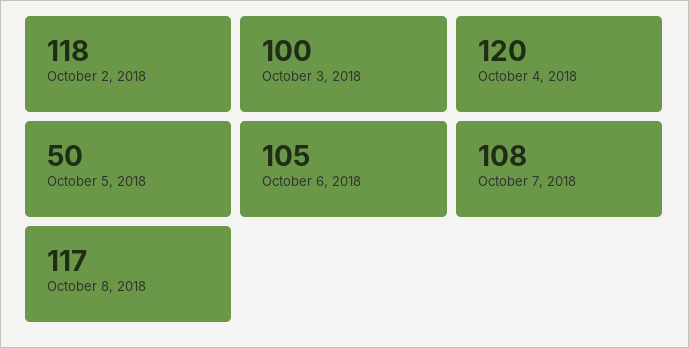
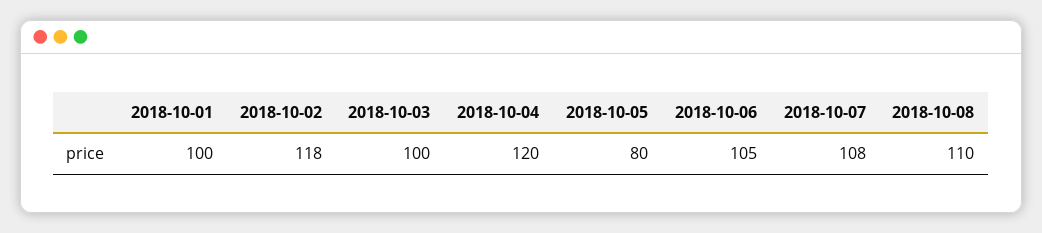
October 5, 2018: 50 -> 80
October 8, 2018: 117 -> 110
2018-10-01: none -> 100

